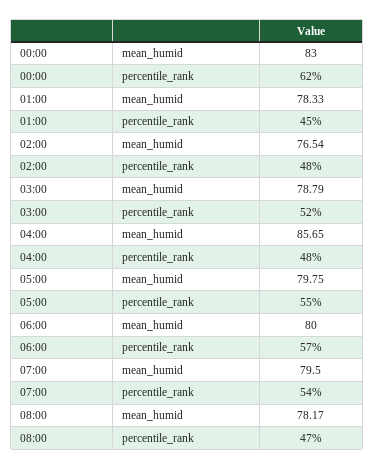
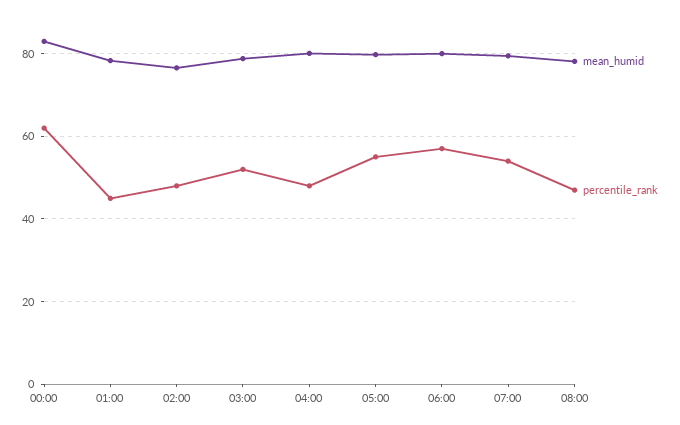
mean_humid, 04:00: 85.65 -> 80

